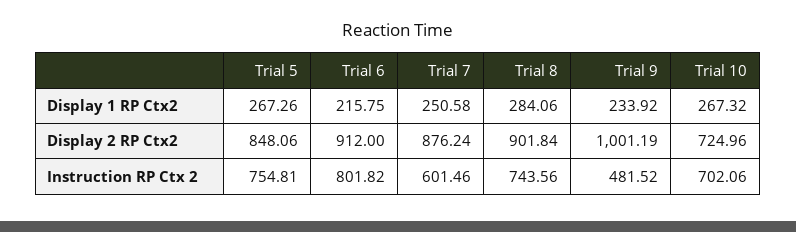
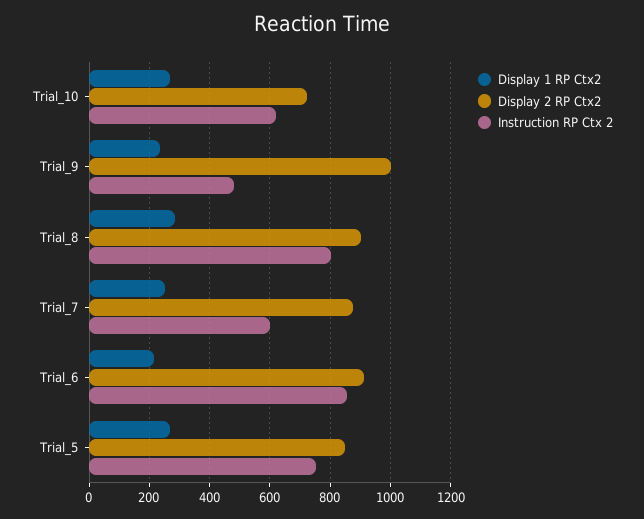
Instruction RP Ctx 2, Trial 6: 801.82 -> 860
Instruction RP Ctx 2, Trial 8: 743.56 -> 800
Instruction RP Ctx 2, Trial 10: 702.06 -> 620

